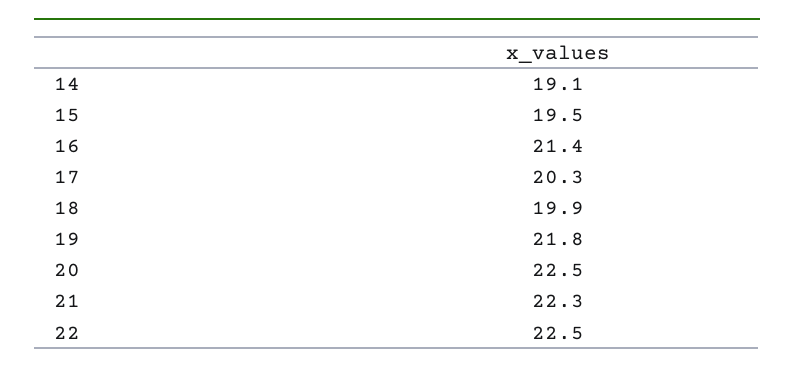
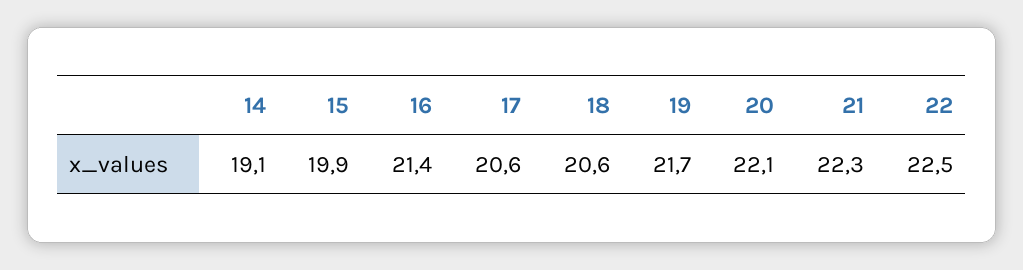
15: 19.5 -> 19.9
17: 20.3 -> 20.6
18: 19.9 -> 20.6
19: 21.8 -> 21.7
20: 22.5 -> 22.1

